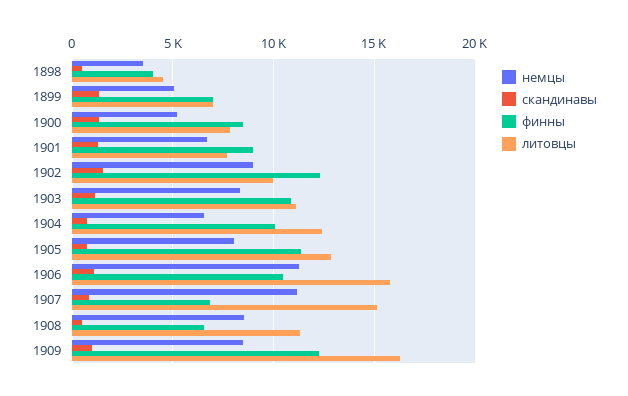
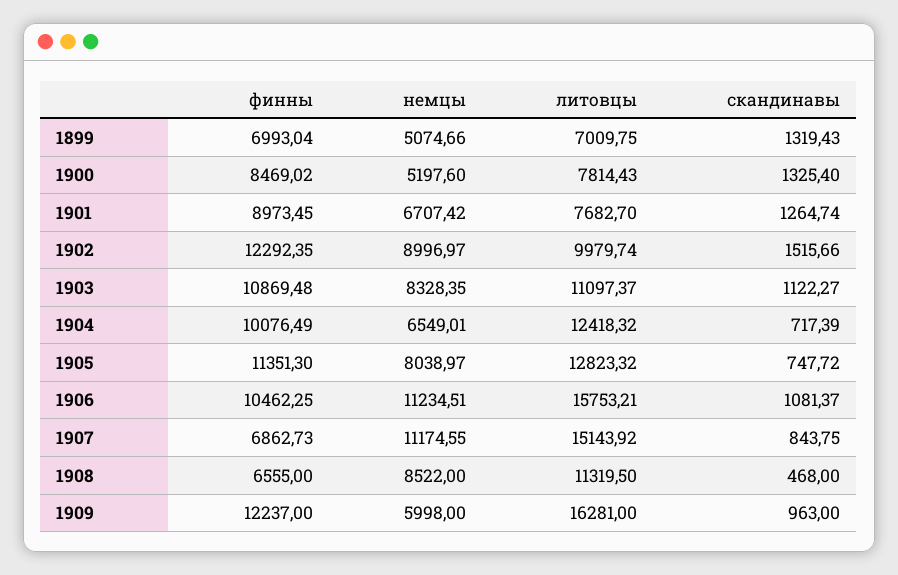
немцы, 1898: 3500 -> none
скандинавы, 1898: 500 -> none
финны, 1898: 4000 -> none
литовцы, 1898: 4500 -> none
немцы, 1909: 8500 -> 5998

